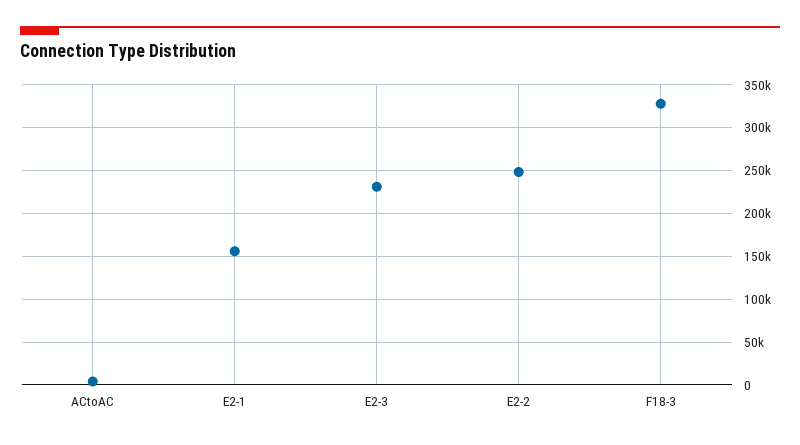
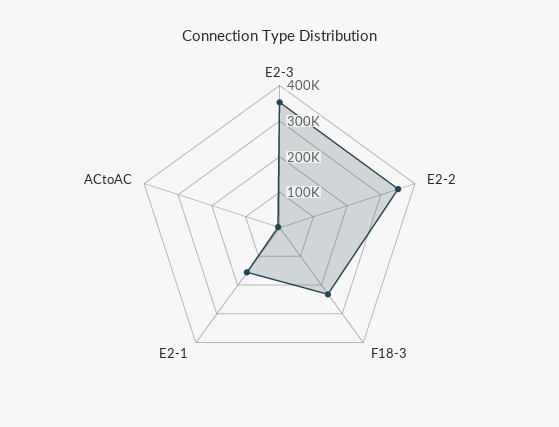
E2-3: 230000 -> 350000
E2-2: 250000 -> 350000
F18-3: 330000 -> 225000

